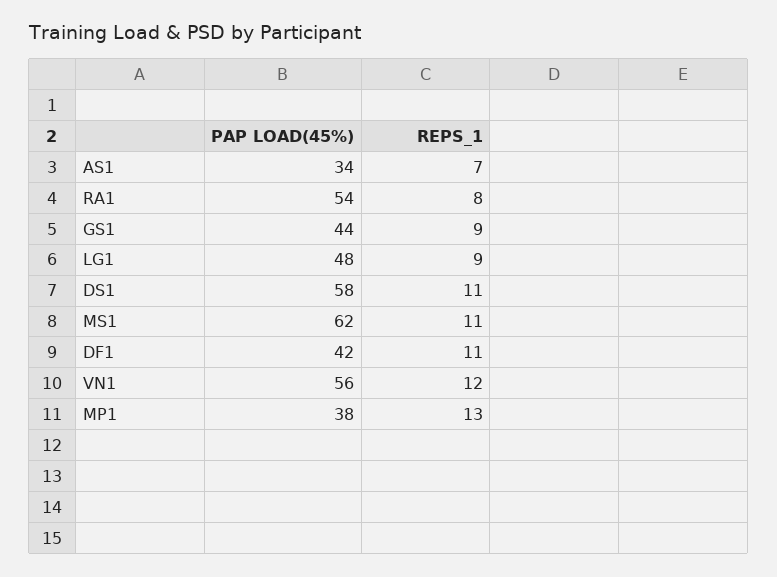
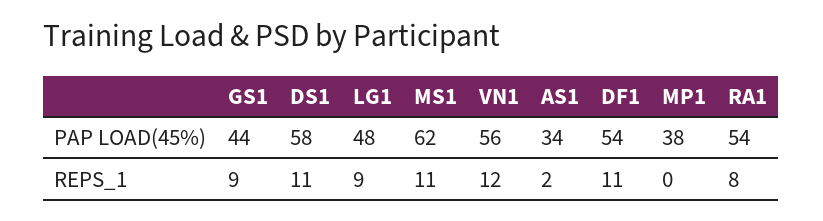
REPS_1, AS1: 7 -> 2
PAP LOAD(45%), DF1: 42 -> 54
REPS_1, MP1: 13 -> 0

